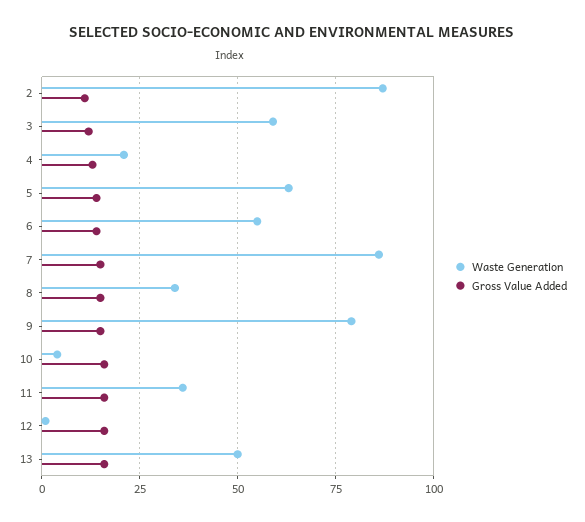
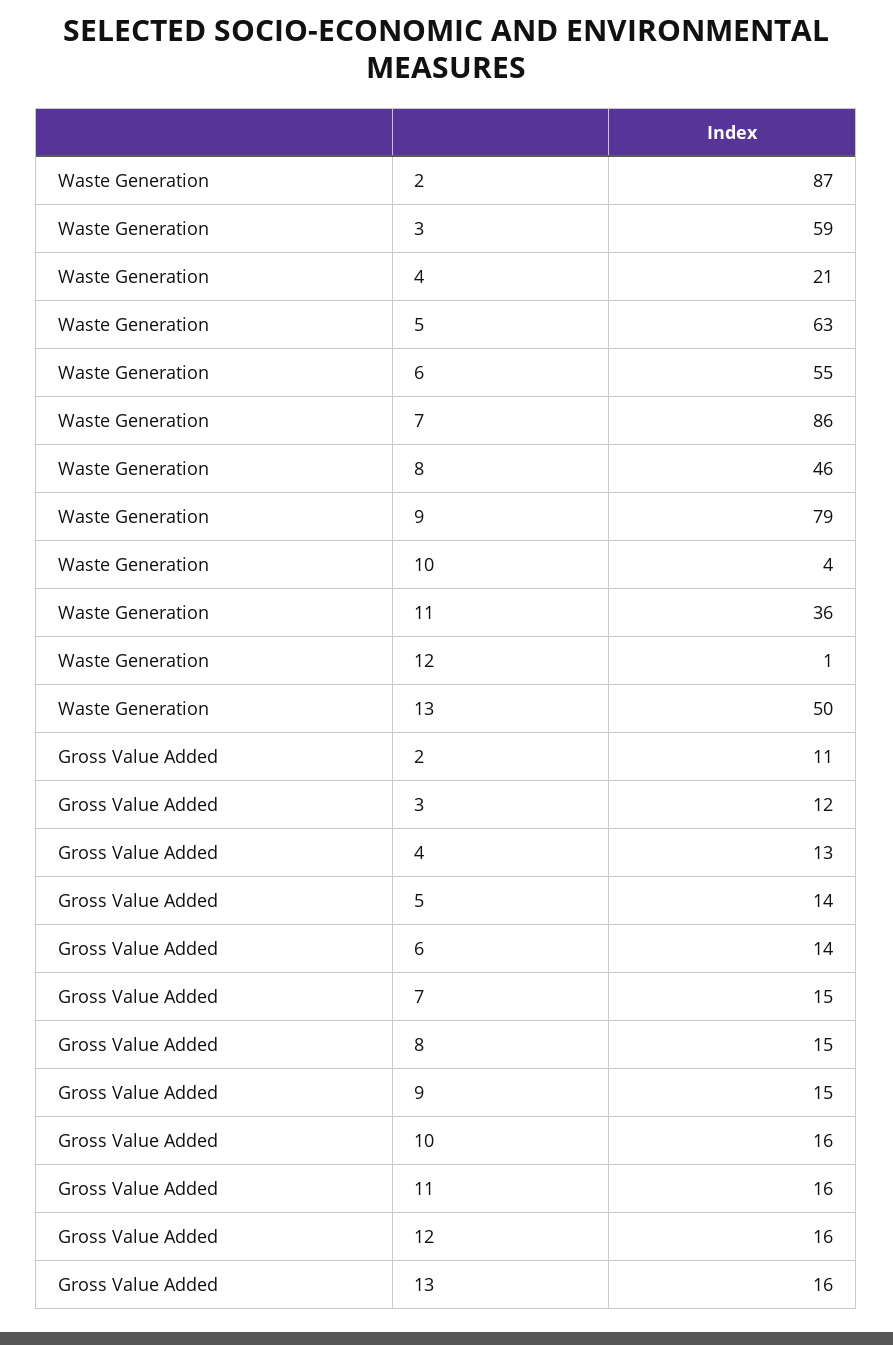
Waste Generation, 8: 35 -> 46

